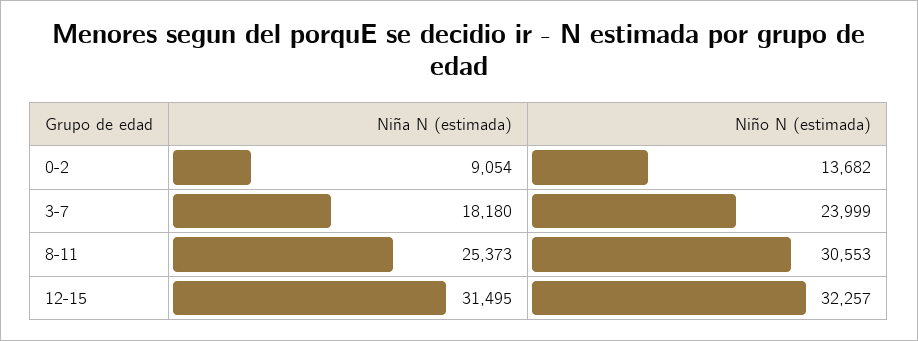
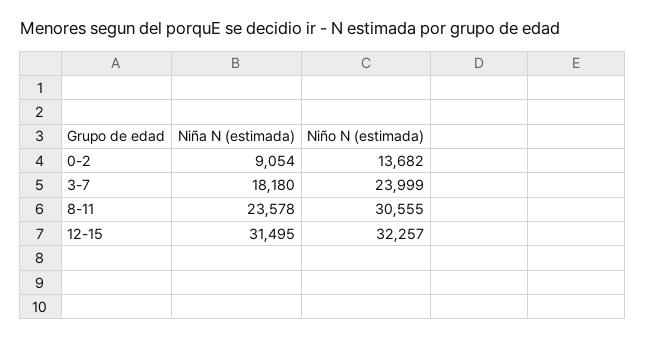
Niña N (estimada), 8-11: 25373 -> 23578
Niño N (estimada), 8-11: 30553 -> 30555

